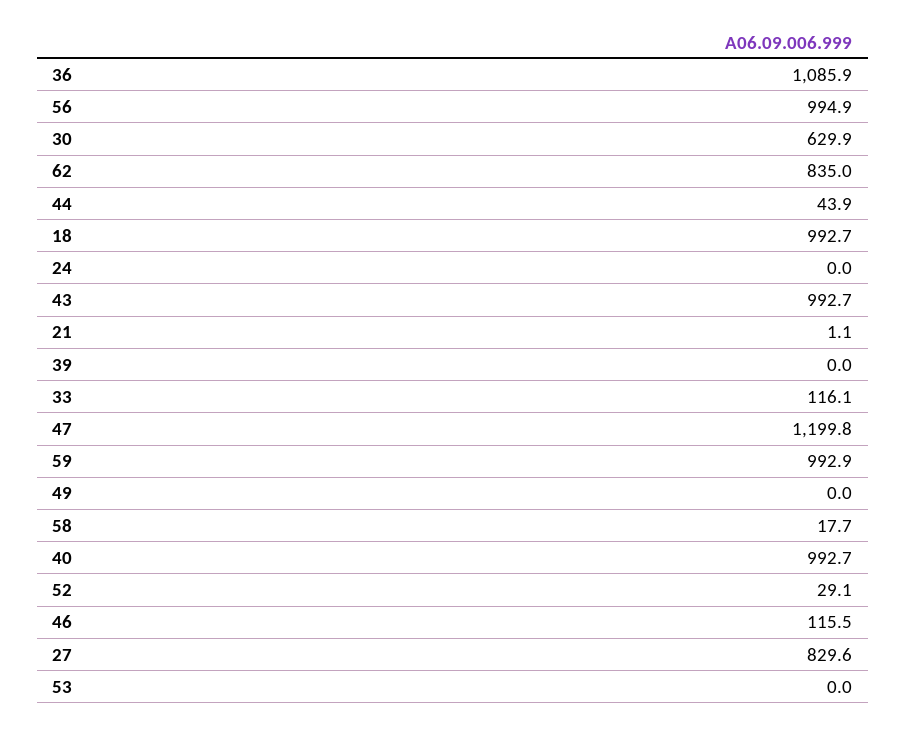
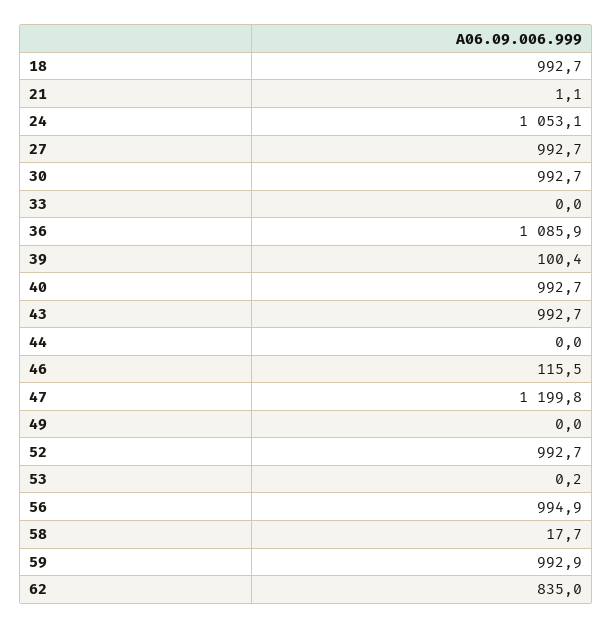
30: 629.9 -> 992.7
44: 43.9 -> 0
24: 0 -> 1053.1
39: 0 -> 100.4
33: 116.1 -> 0
52: 29.1 -> 992.7
27: 829.6 -> 992.7
53: 0 -> 0.2

